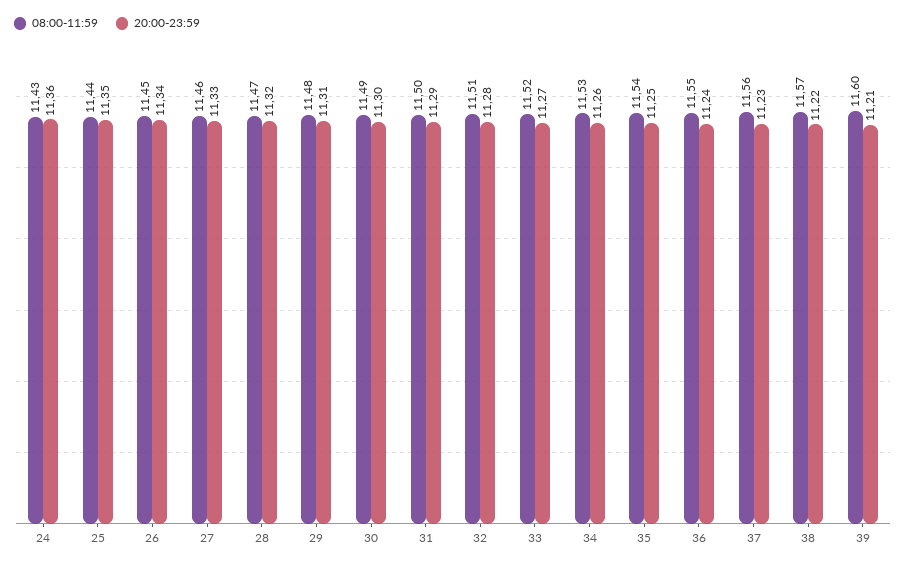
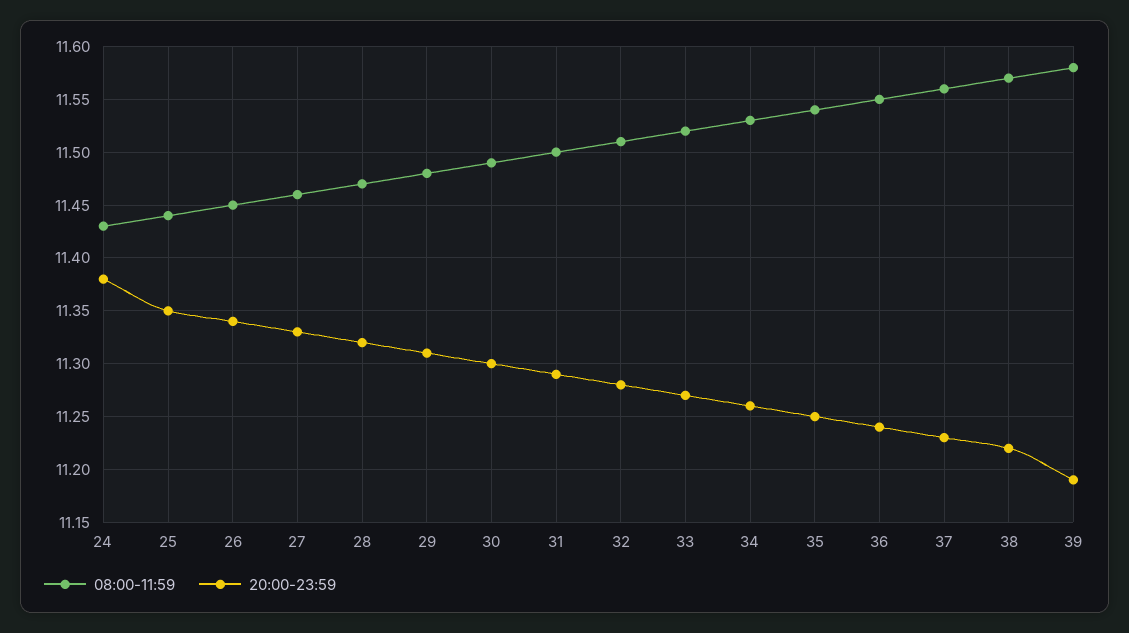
20:00-23:59, 24: 11.36 -> 11.38
08:00-11:59, 39: 11.6 -> 11.58
20:00-23:59, 39: 11.21 -> 11.19

